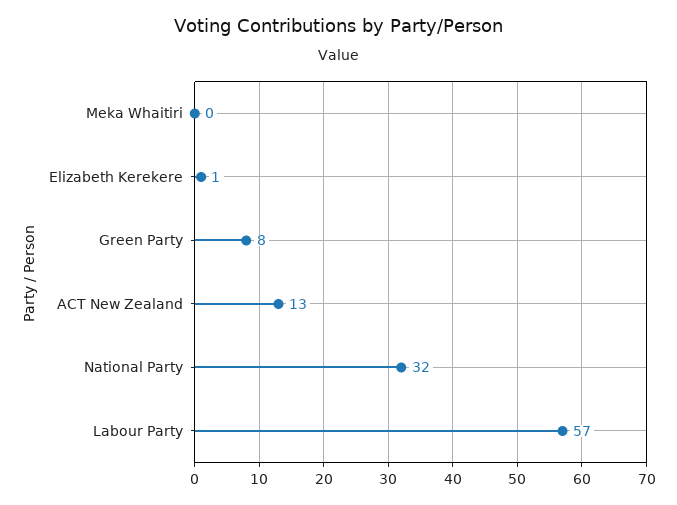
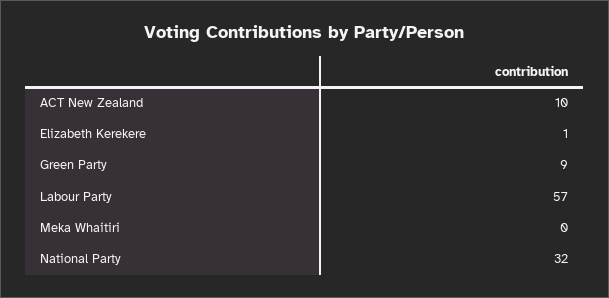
Green Party: 8 -> 9
ACT New Zealand: 13 -> 10

